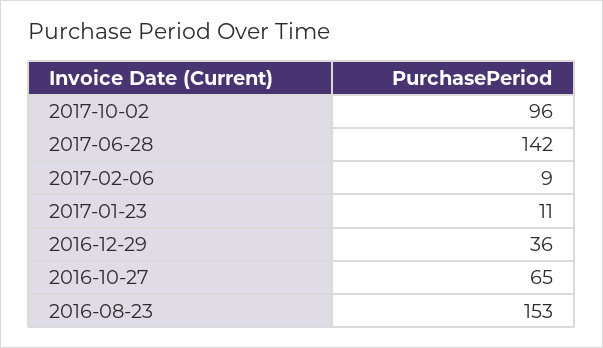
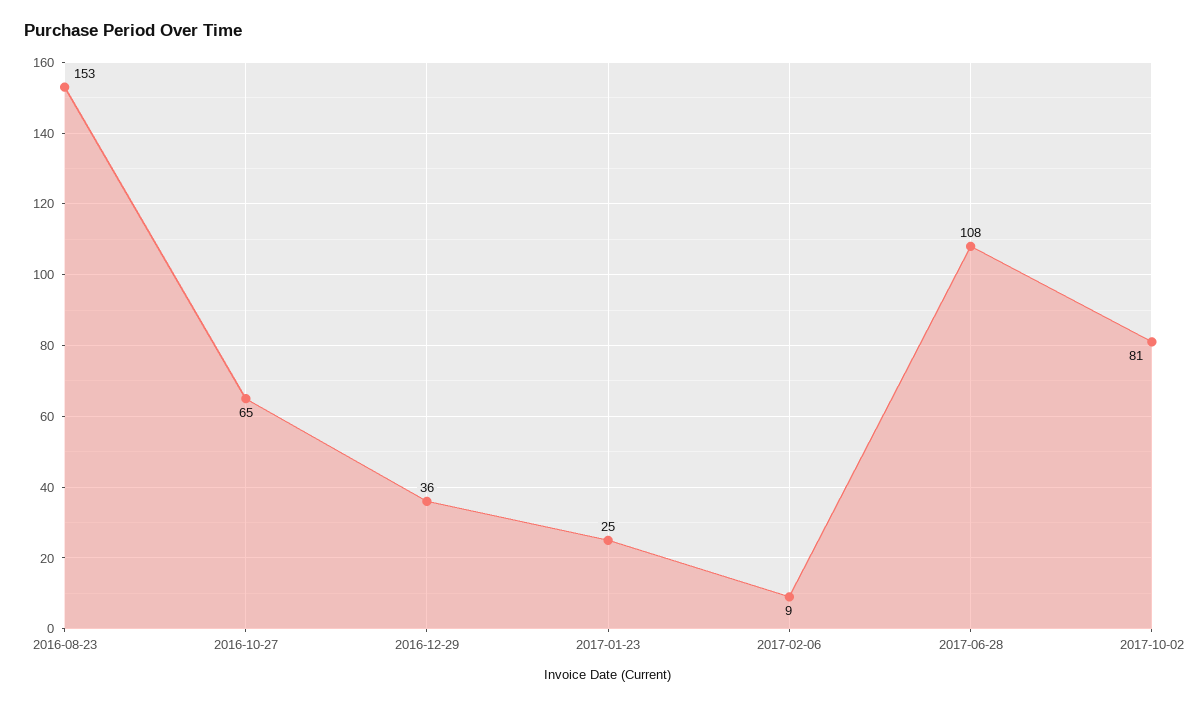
2017-10-02: 96 -> 81
2017-06-28: 142 -> 108
2017-01-23: 11 -> 25

